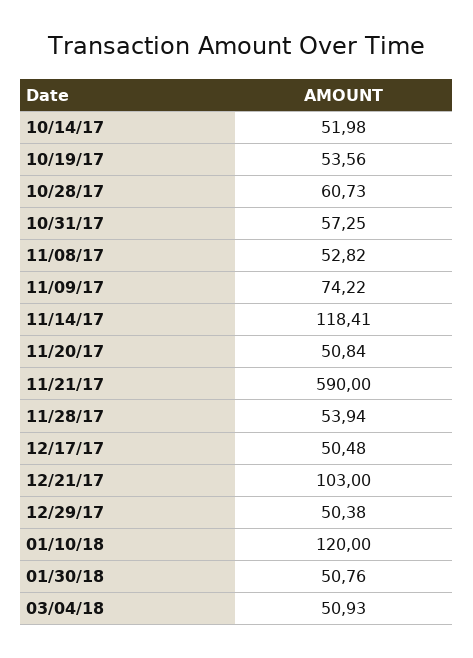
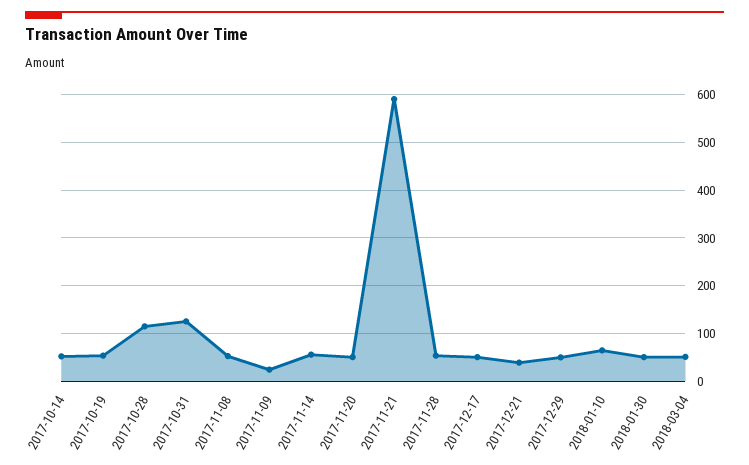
10/28/17: 60.73 -> 120
10/31/17: 57.25 -> 120
11/09/17: 74.22 -> 20
11/14/17: 118.41 -> 60
12/21/17: 103 -> 40
01/10/18: 120 -> 60

